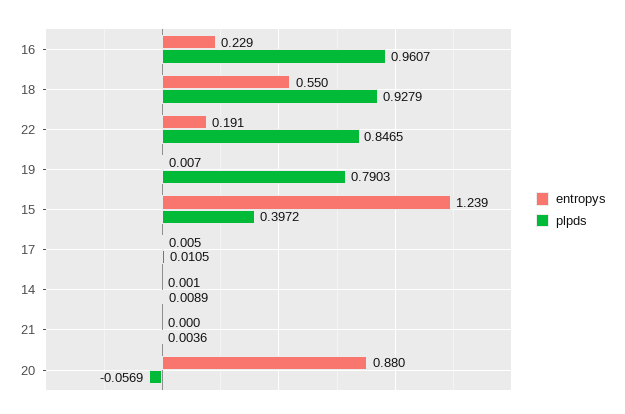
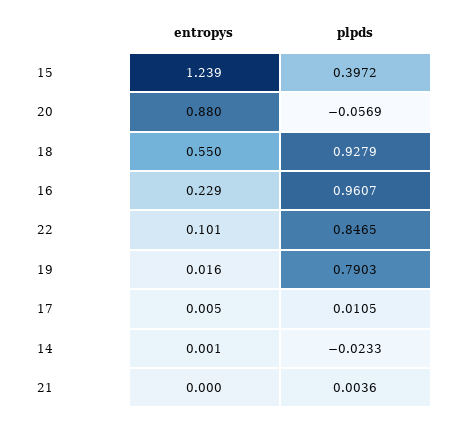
entropys, 22: 0.191 -> 0.101
entropys, 19: 0.007 -> 0.016
plpds, 14: 0.0089 -> -0.0233

